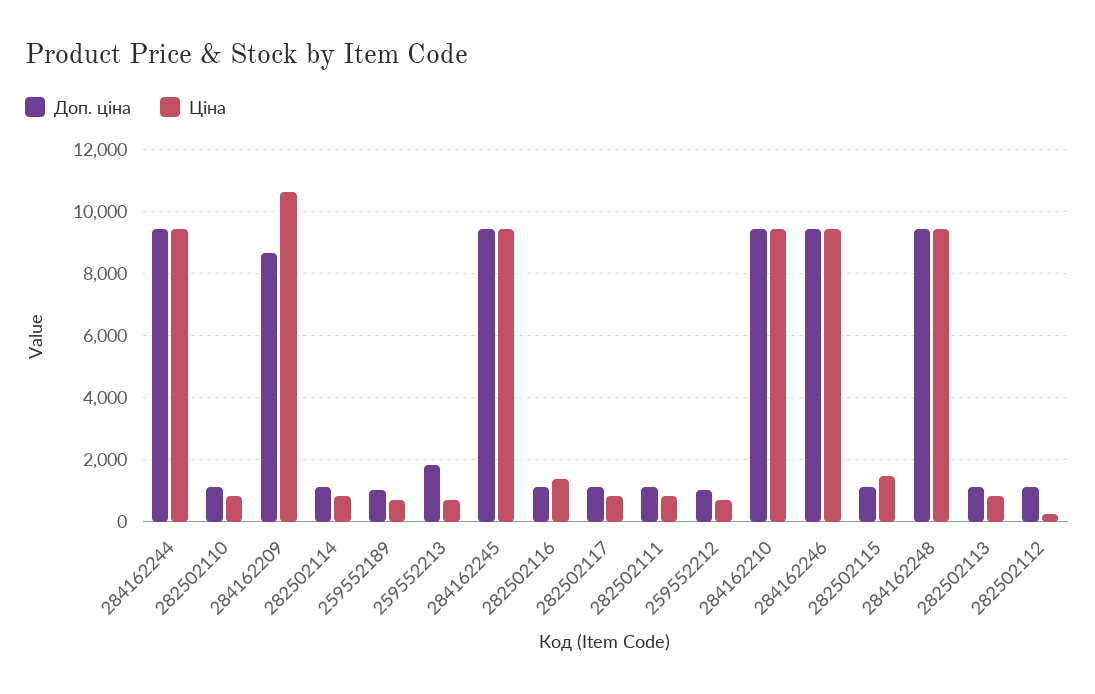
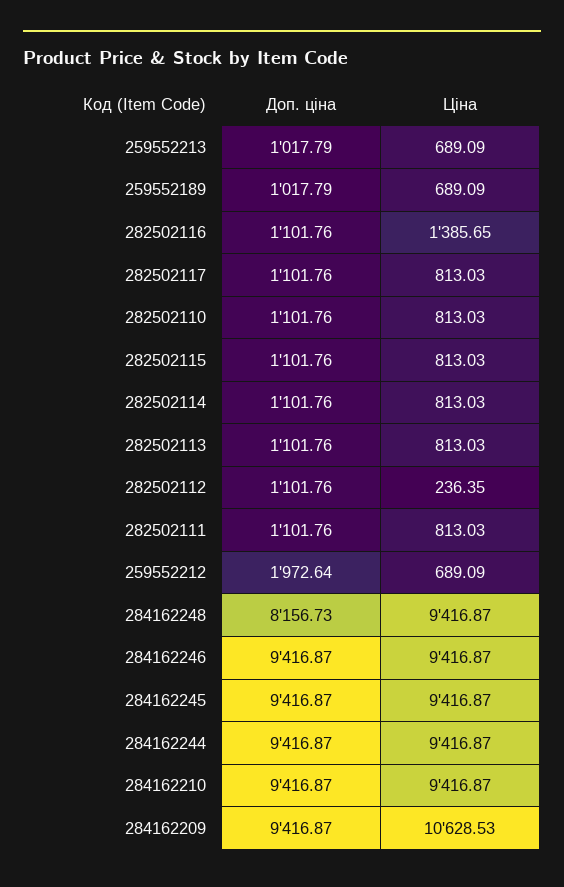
Доп. ціна, 284162209: 8600 -> 9416.87
Доп. ціна, 259552213: 1800 -> 1017.79
Доп. ціна, 259552212: 1000 -> 1972.64
Ціна, 282502115: 1400 -> 813.03
Доп. ціна, 284162248: 9400 -> 8156.73

